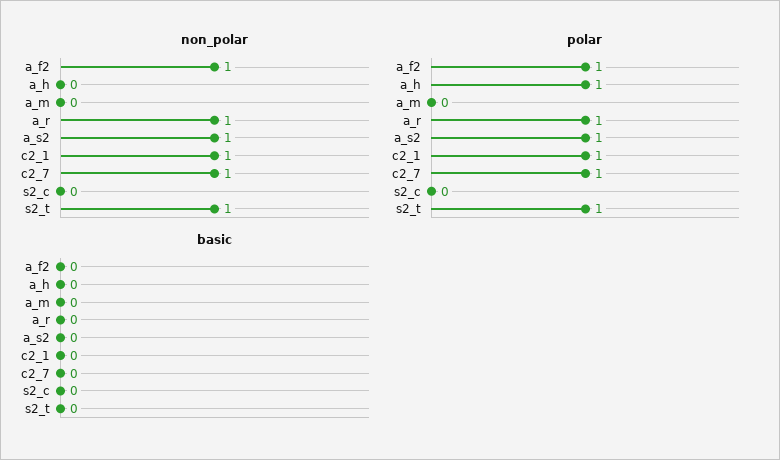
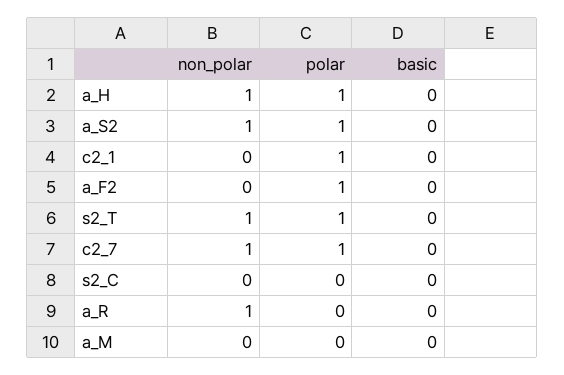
non_polar, a_f2: 1 -> 0
non_polar, a_h: 0 -> 1
non_polar, c2_1: 1 -> 0
polar, a_r: 1 -> 0

